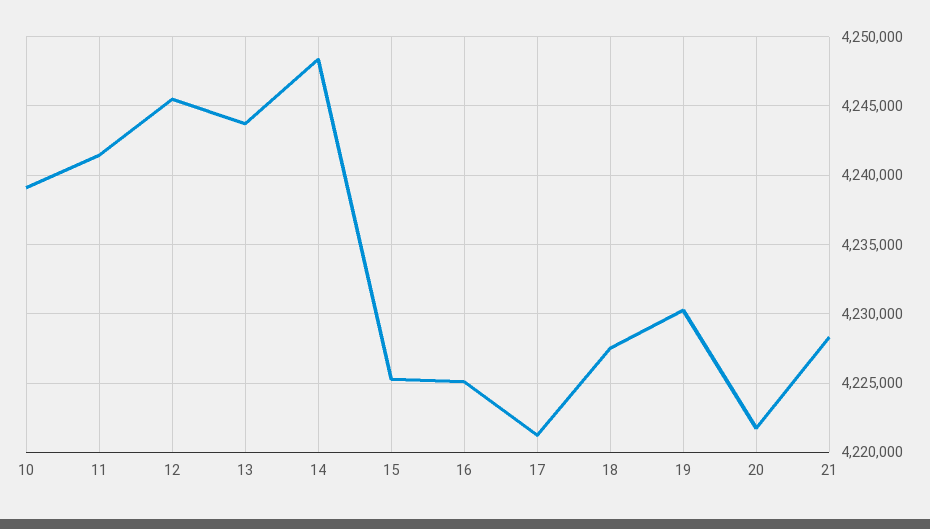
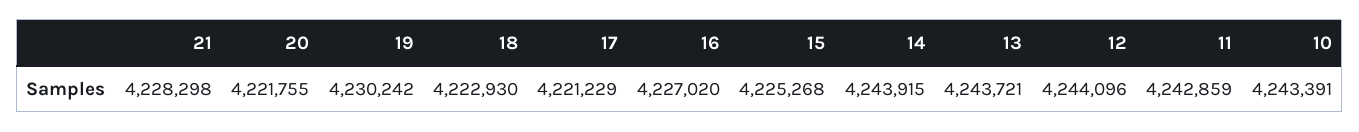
10: 4239000 -> 4243391
11: 4241500 -> 4242859
12: 4245500 -> 4244096
14: 4248500 -> 4243915
16: 4225000 -> 4227020
18: 4227500 -> 4222930

